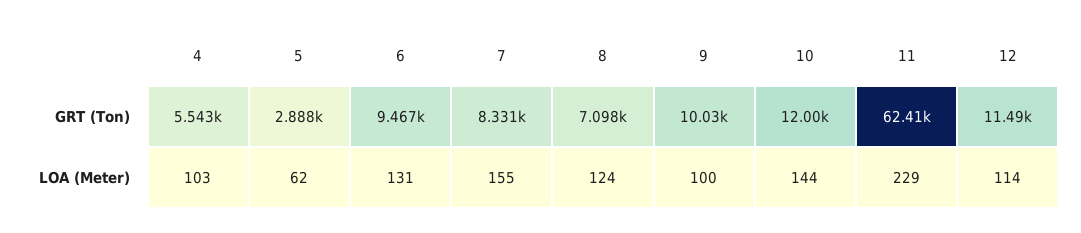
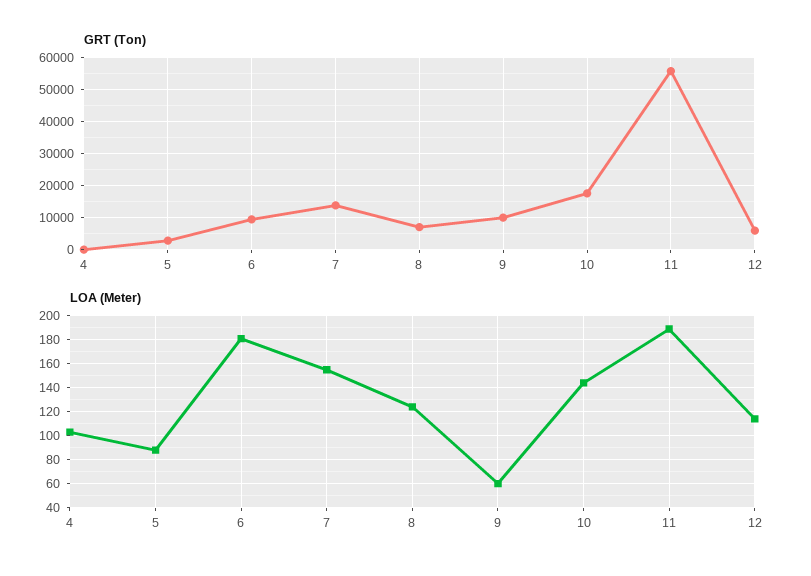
GRT (Ton), 4: 5543 -> 0
GRT (Ton), 7: 8331 -> 14000
GRT (Ton), 10: 12000 -> 18000
GRT (Ton), 11: 62410 -> 56000
GRT (Ton), 12: 11490 -> 6000
LOA (Meter), 5: 62 -> 90
LOA (Meter), 6: 131 -> 180
LOA (Meter), 9: 100 -> 60
LOA (Meter), 11: 229 -> 190

